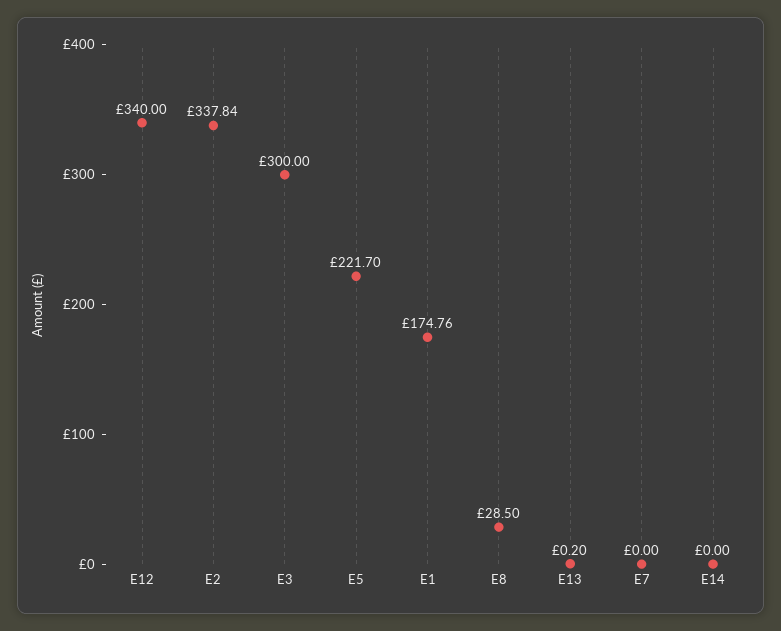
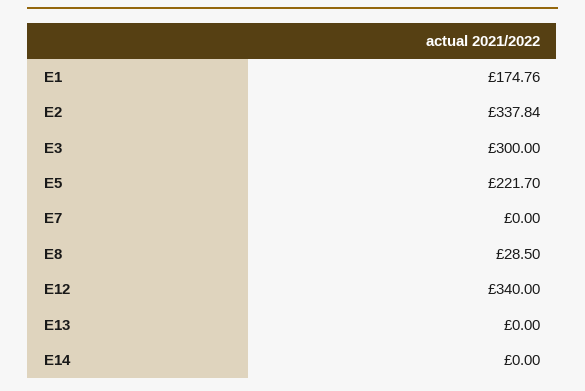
E13: 0.2 -> 0

